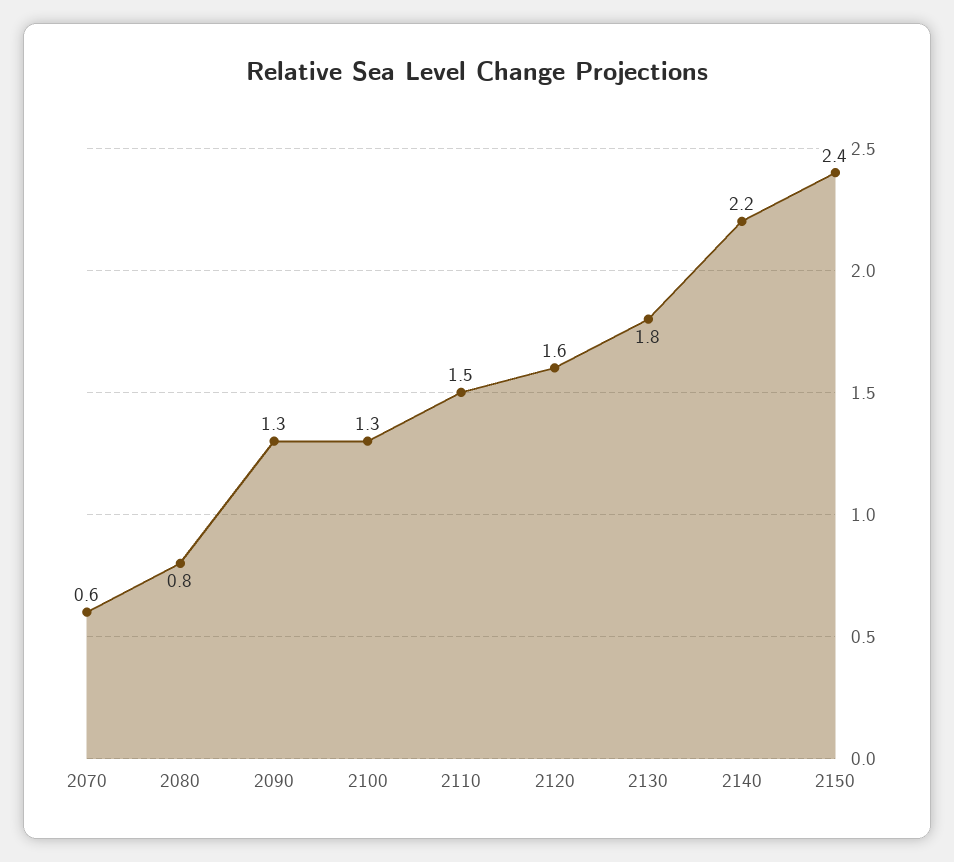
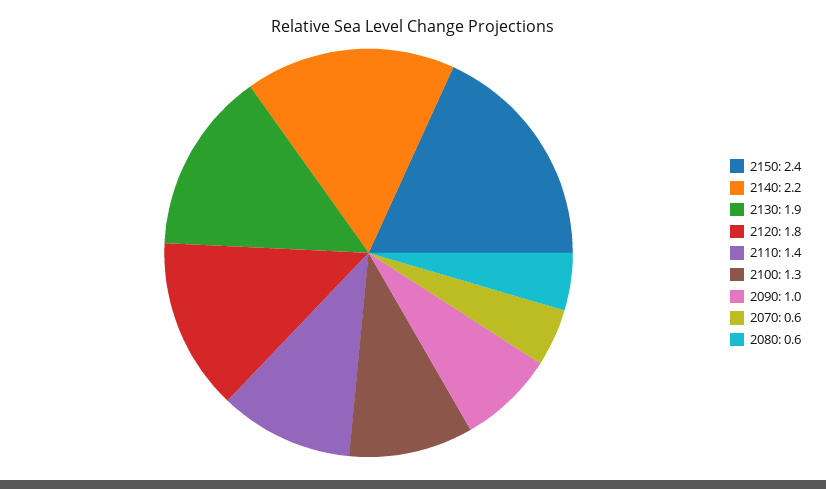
2080: 0.8 -> 0.6
2090: 1.3 -> 1
2110: 1.5 -> 1.4
2120: 1.6 -> 1.8
2130: 1.8 -> 1.9

